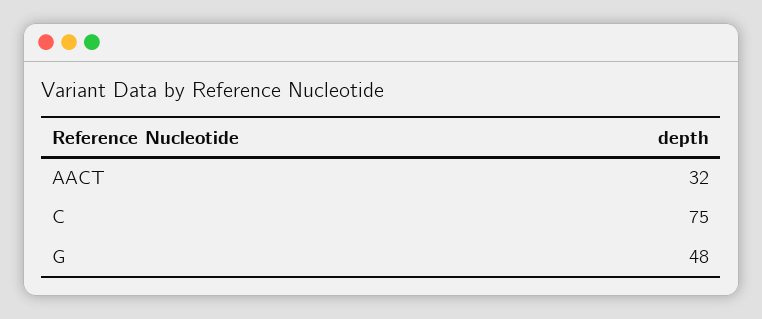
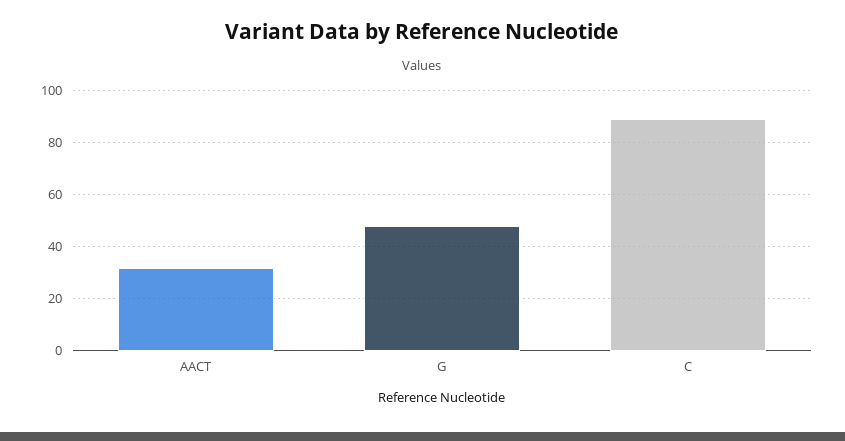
C: 75 -> 90

